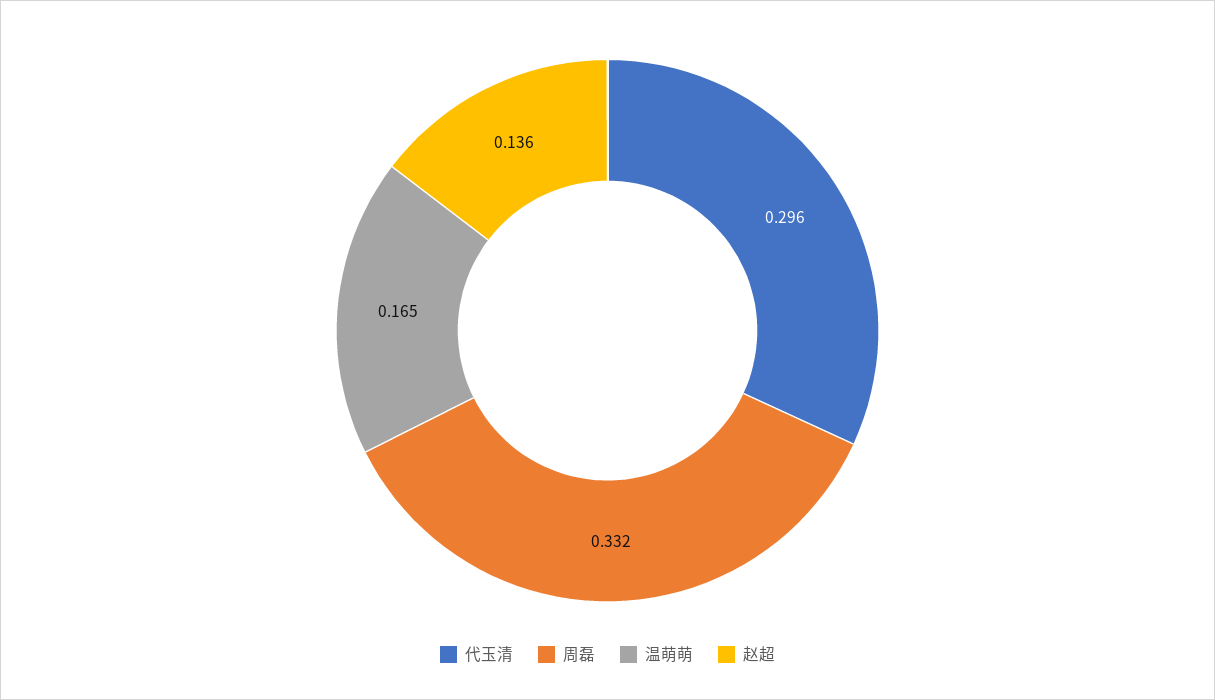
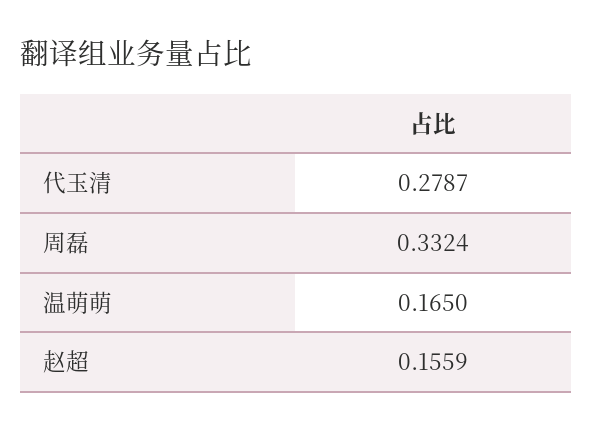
代玉清: 0.296 -> 0.2787
赵超: 0.136 -> 0.1559

